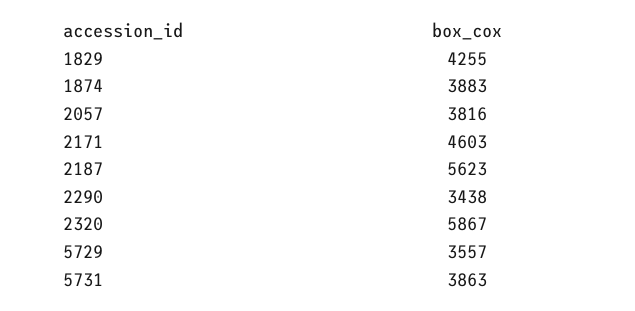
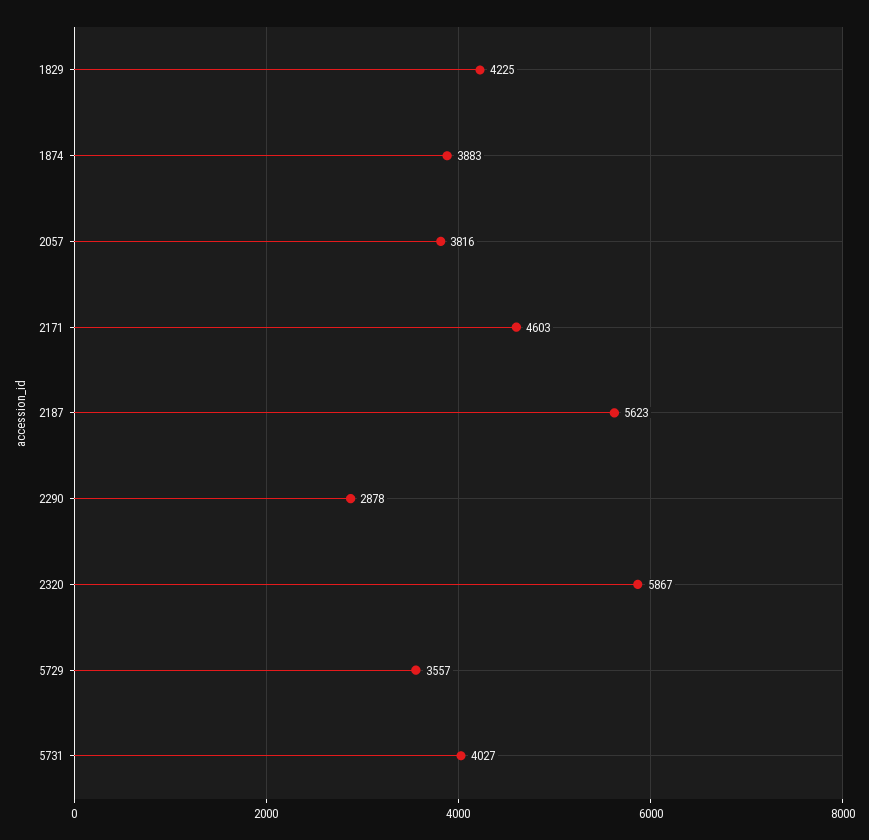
1829: 4255 -> 4225
2290: 3438 -> 2878
5731: 3863 -> 4027

